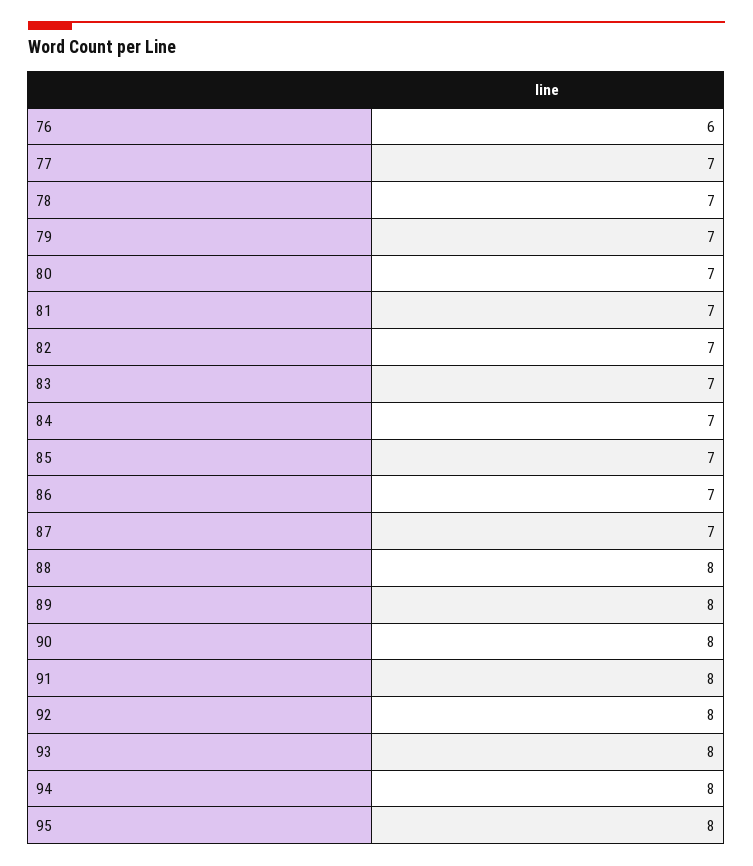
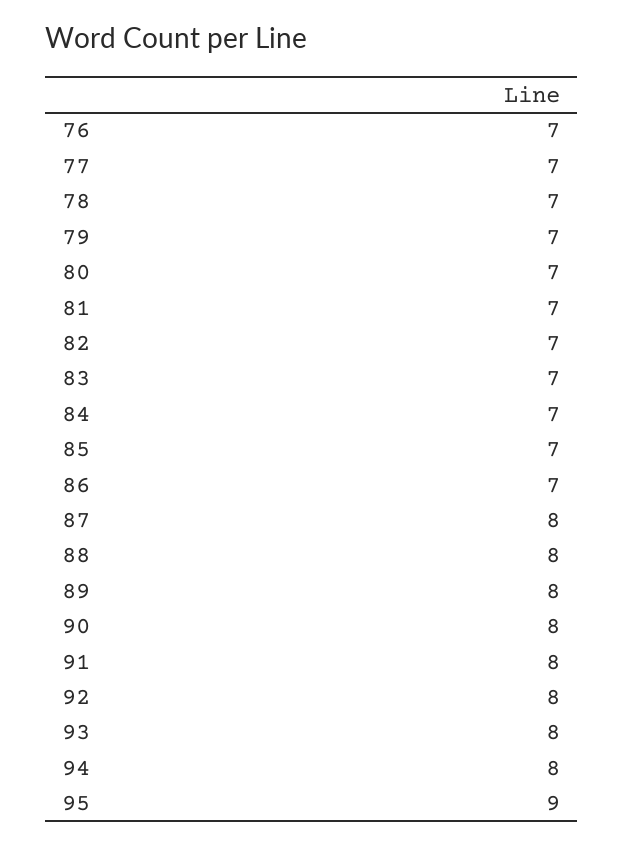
76: 6 -> 7
87: 7 -> 8
95: 8 -> 9

